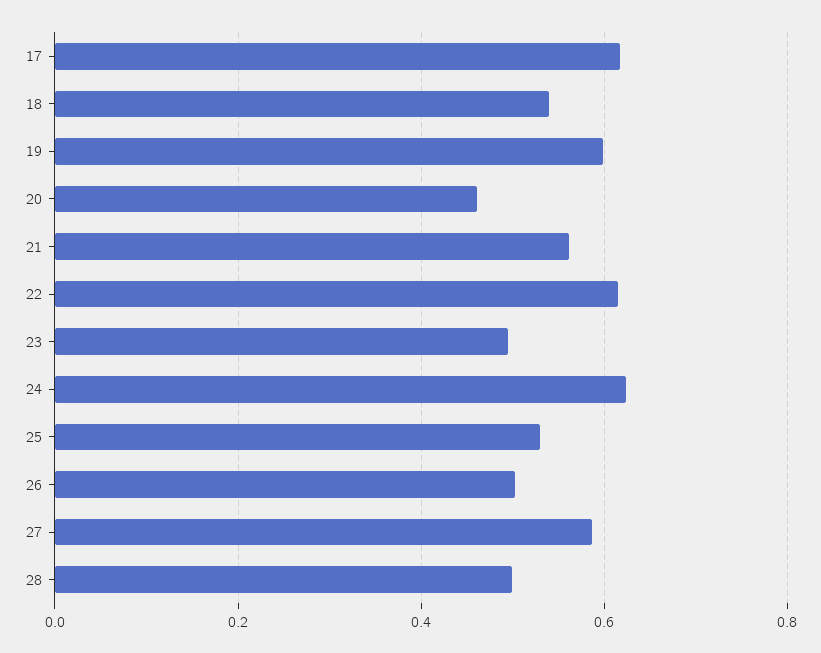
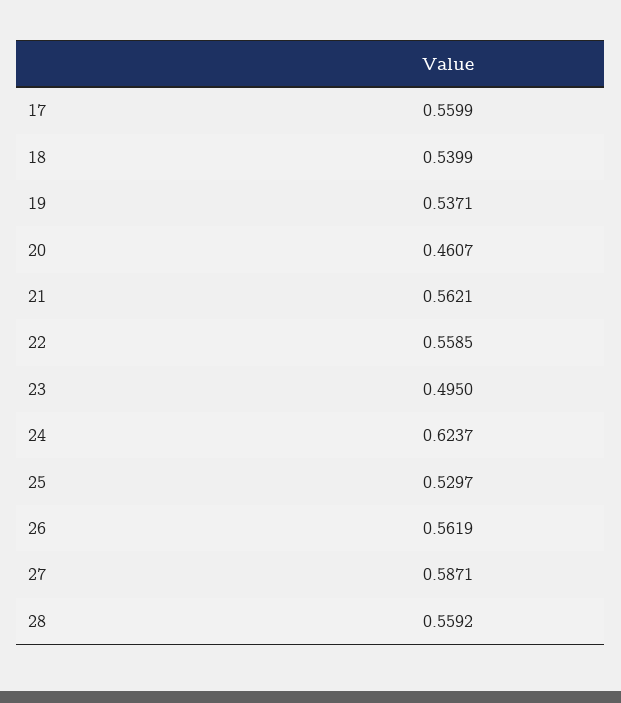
17: 0.62 -> 0.5599
19: 0.6 -> 0.5371
22: 0.62 -> 0.5585
26: 0.5 -> 0.5619
28: 0.5 -> 0.5592

